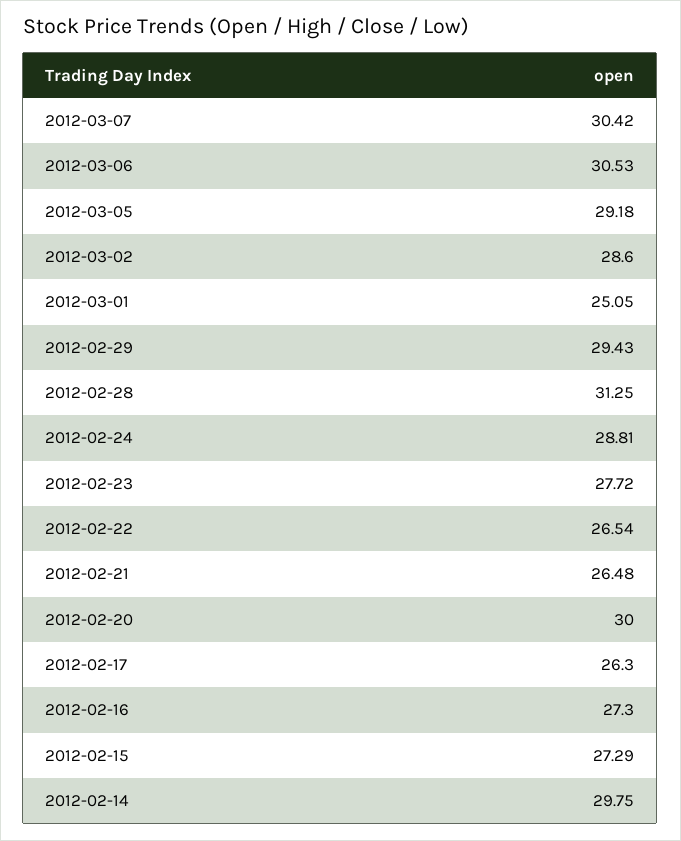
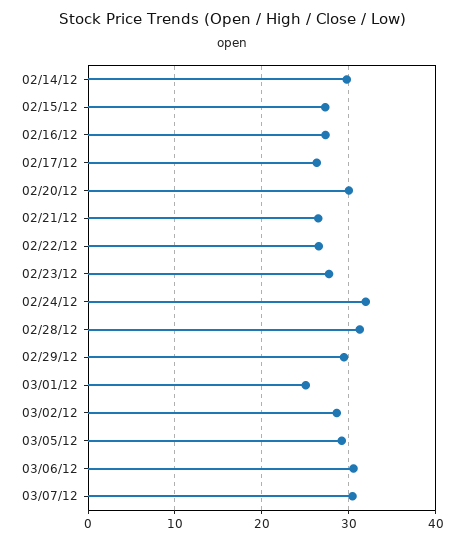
2012-02-24: 28.81 -> 32

